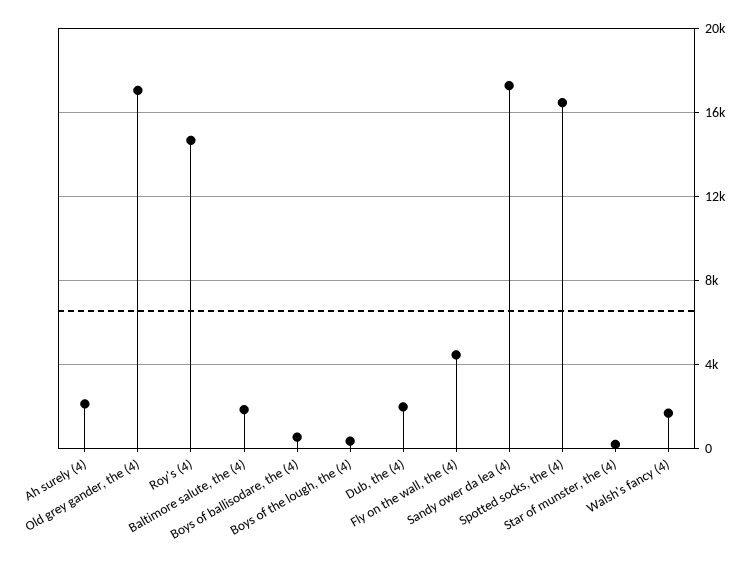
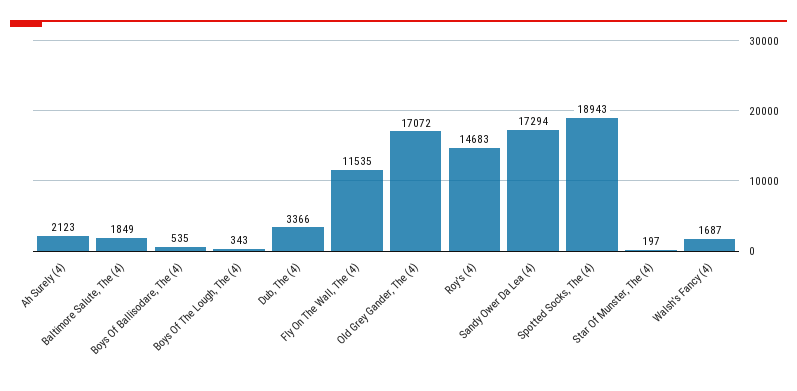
Dub, the (4): 2000 -> 3366
Fly on the wall, the (4): 4500 -> 11535
Spotted socks, the (4): 16500 -> 18943

